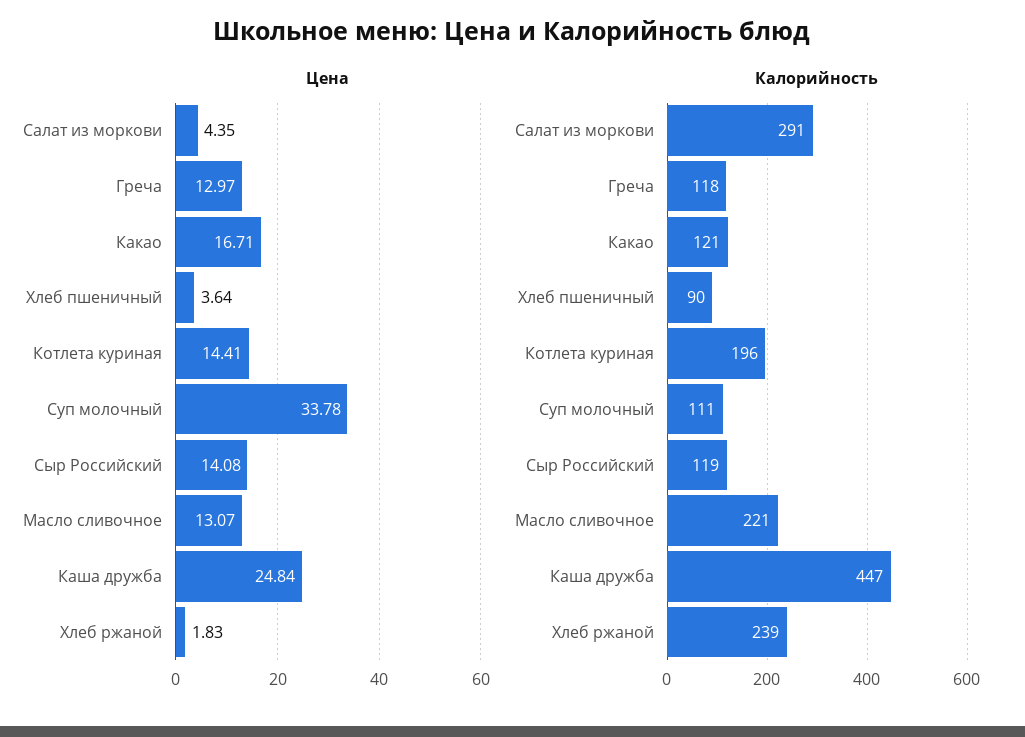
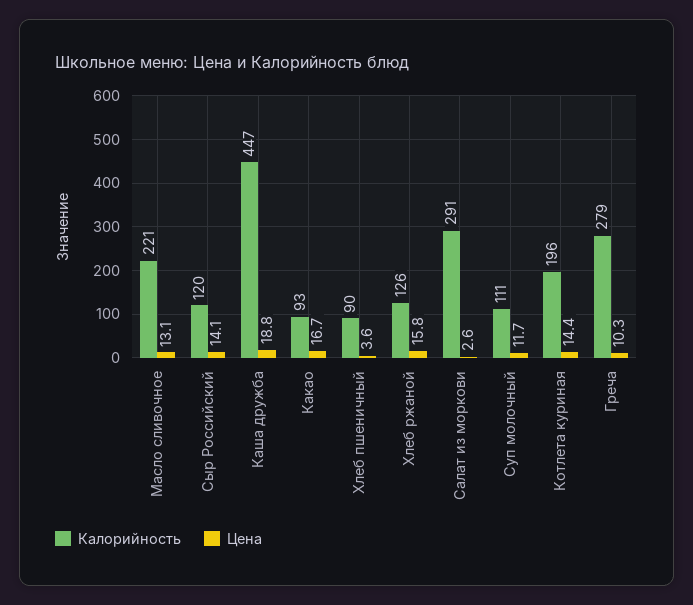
Цена, Салат из моркови: 4.35 -> 2.6
Цена, Греча: 12.97 -> 10.3
Цена, Суп молочный: 33.78 -> 11.7
Цена, Каша дружба: 24.84 -> 18.8
Цена, Хлеб ржаной: 1.83 -> 15.8
Калорийность, Греча: 118 -> 279
Калорийность, Какао: 121 -> 93
Калорийность, Сыр Российский: 119 -> 120
Калорийность, Хлеб ржаной: 239 -> 126

